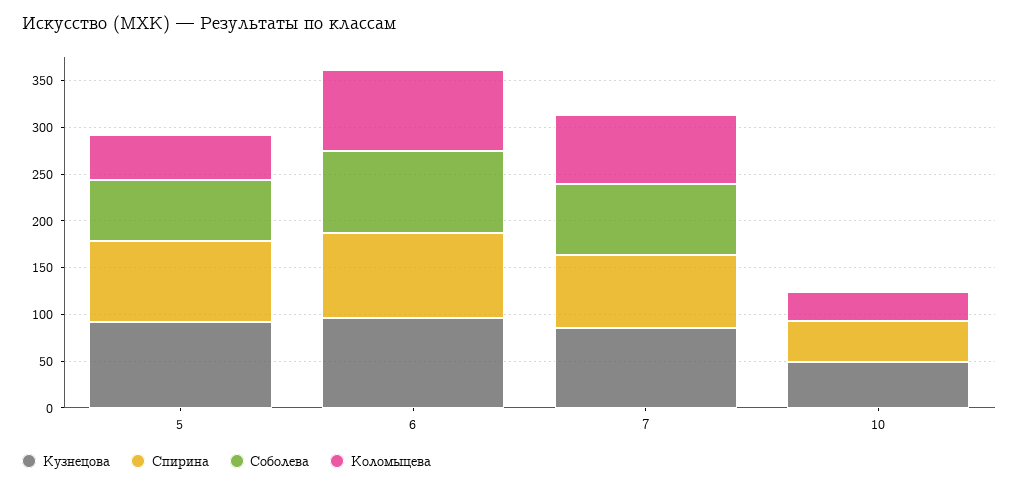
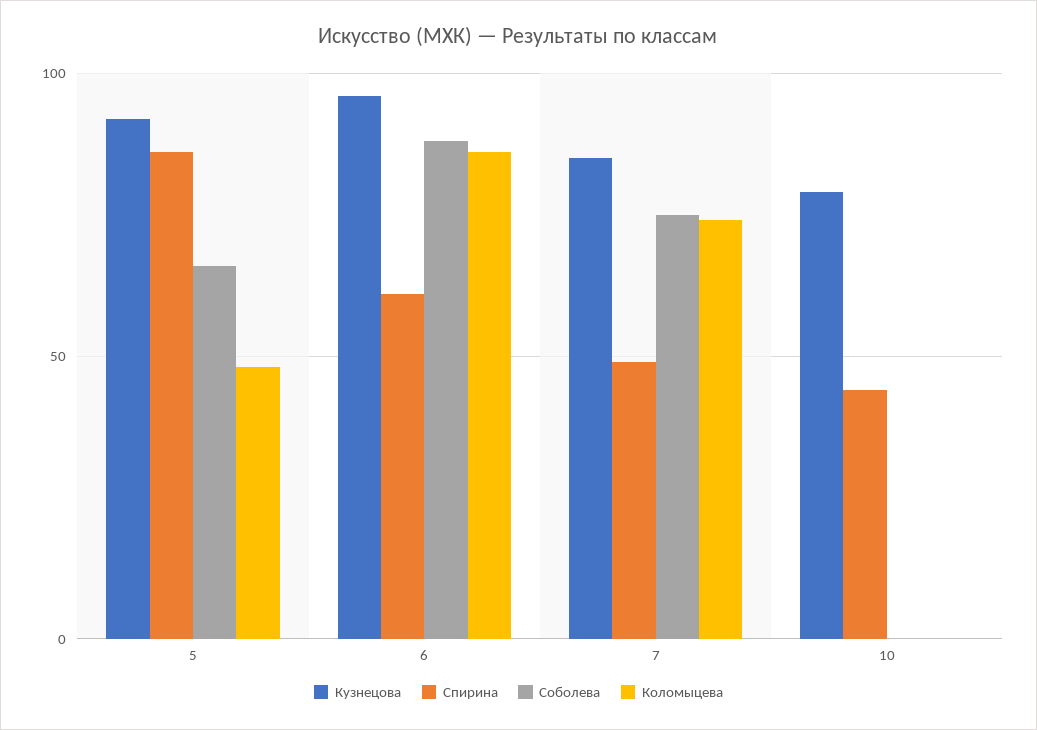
Спирина, 6: 90 -> 60
Спирина, 7: 80 -> 50
Кузнецова, 10: 50 -> 80
Коломыцева, 10: 30 -> 0

